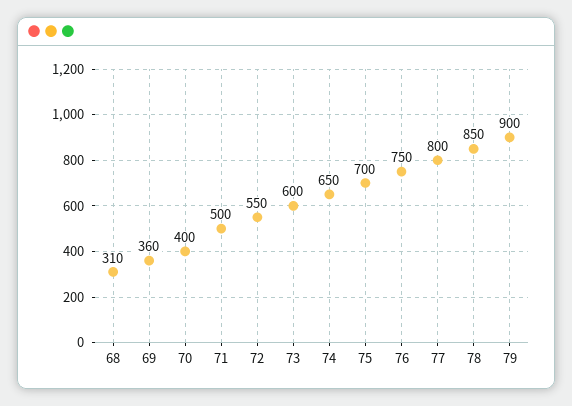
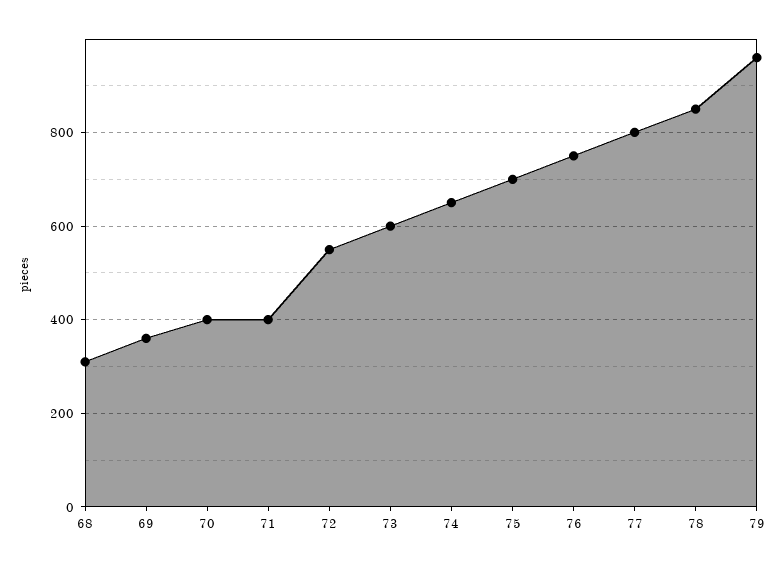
71: 500 -> 400
79: 900 -> 960

